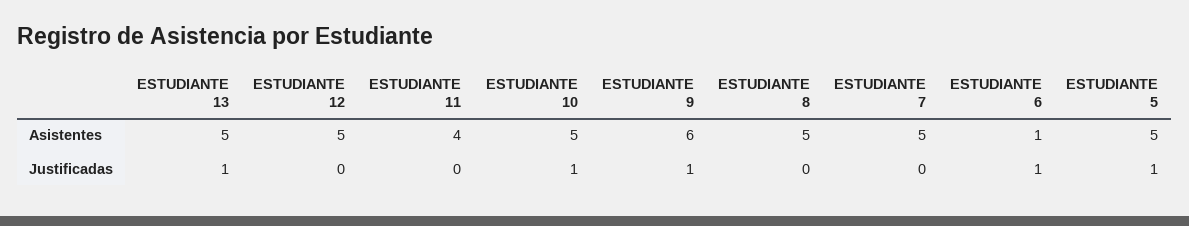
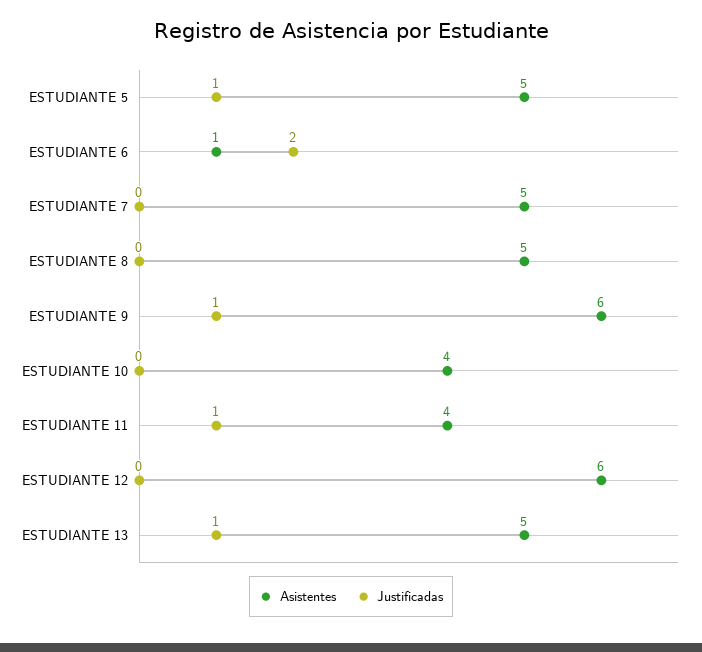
Asistentes, ESTUDIANTE 12: 5 -> 6
Asistentes, ESTUDIANTE 10: 5 -> 4
Justificadas, ESTUDIANTE 11: 0 -> 1
Justificadas, ESTUDIANTE 10: 1 -> 0
Justificadas, ESTUDIANTE 6: 1 -> 2

